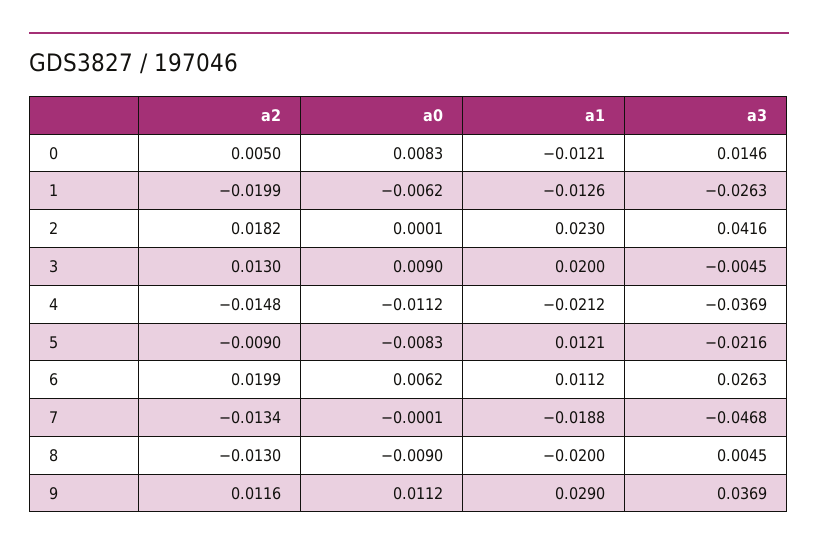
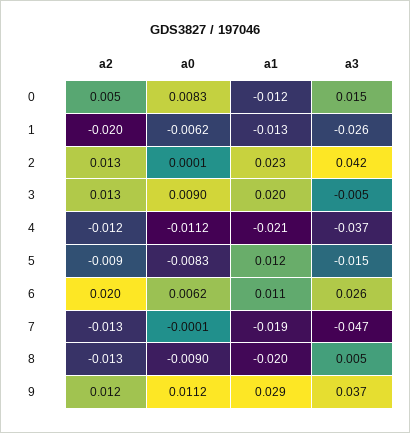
a2, 2: 0.0182 -> 0.013
a2, 4: -0.0148 -> -0.012
a3, 5: -0.0216 -> -0.015

